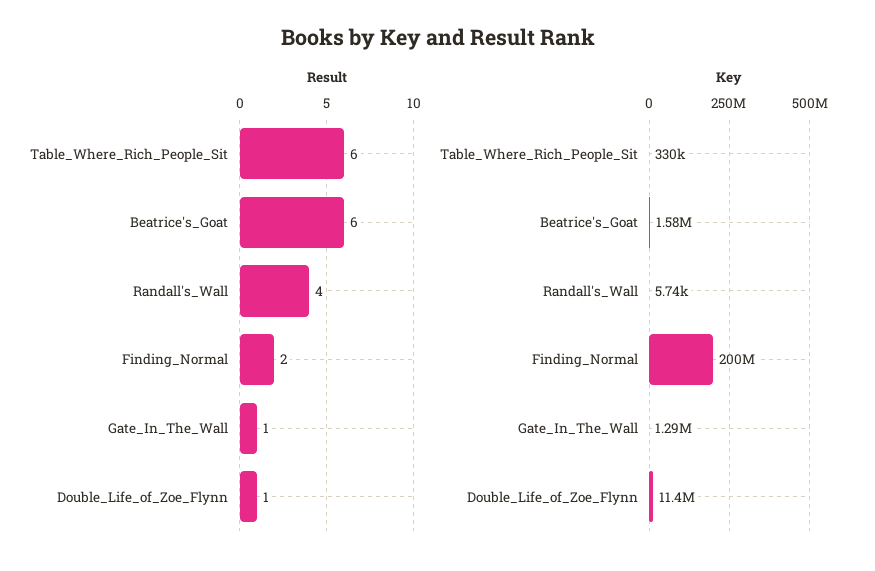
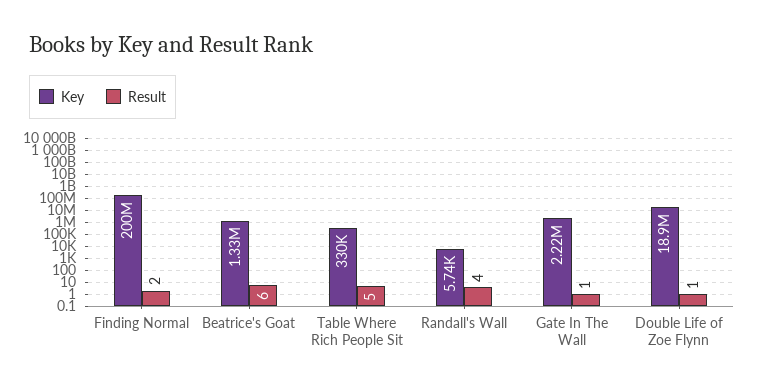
Result, Table_Where_Rich_People_Sit: 6 -> 5
Key, Beatrice's_Goat: 1580000 -> 1330000
Key, Gate_In_The_Wall: 1290000 -> 2220000
Key, Double_Life_of_Zoe_Flynn: 11400000 -> 18900000

